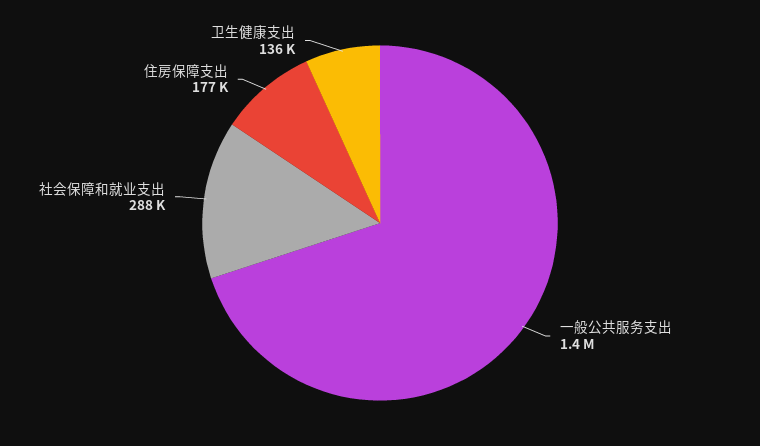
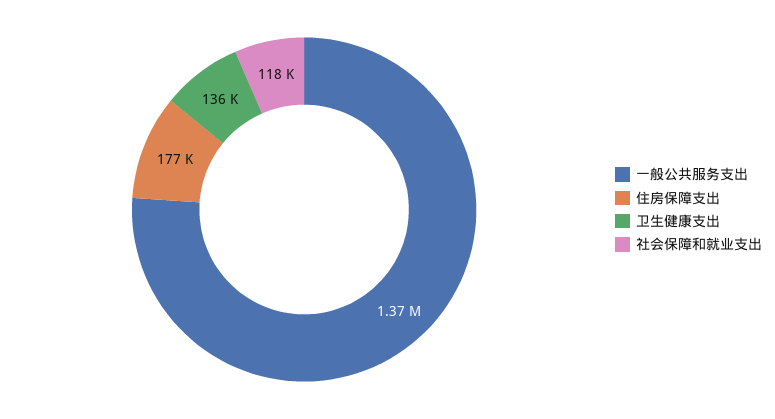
社会保障和就业支出: 288000 -> 118000

